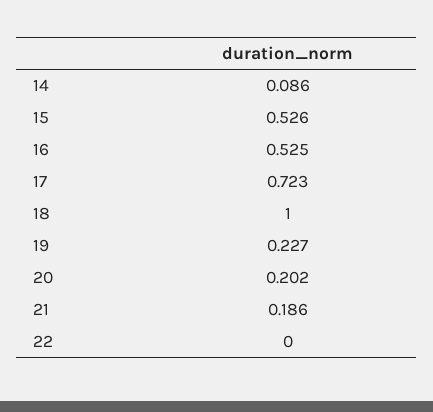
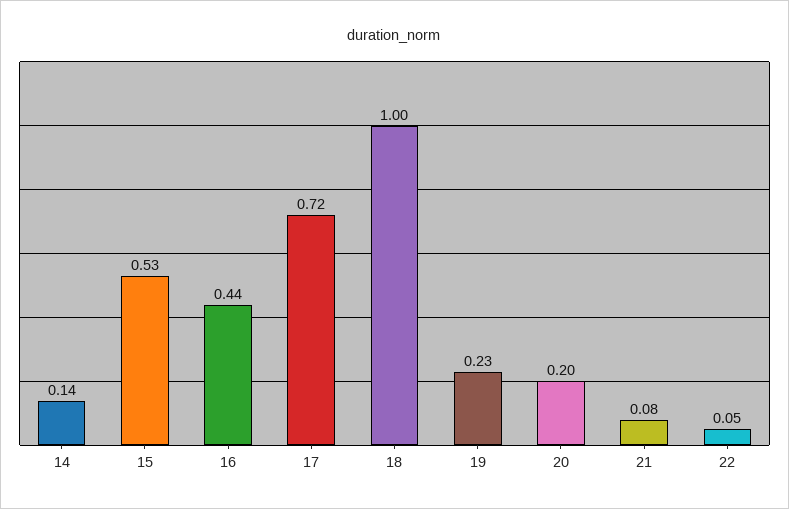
14: 0.086 -> 0.14
16: 0.525 -> 0.44
21: 0.186 -> 0.08
22: 0 -> 0.05

